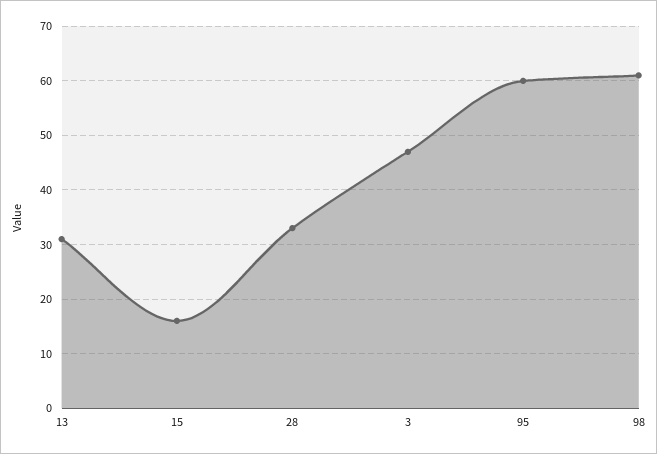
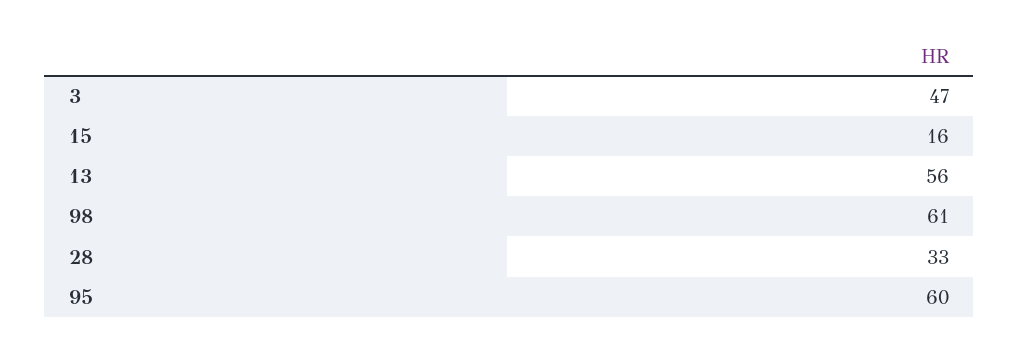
13: 30 -> 56

